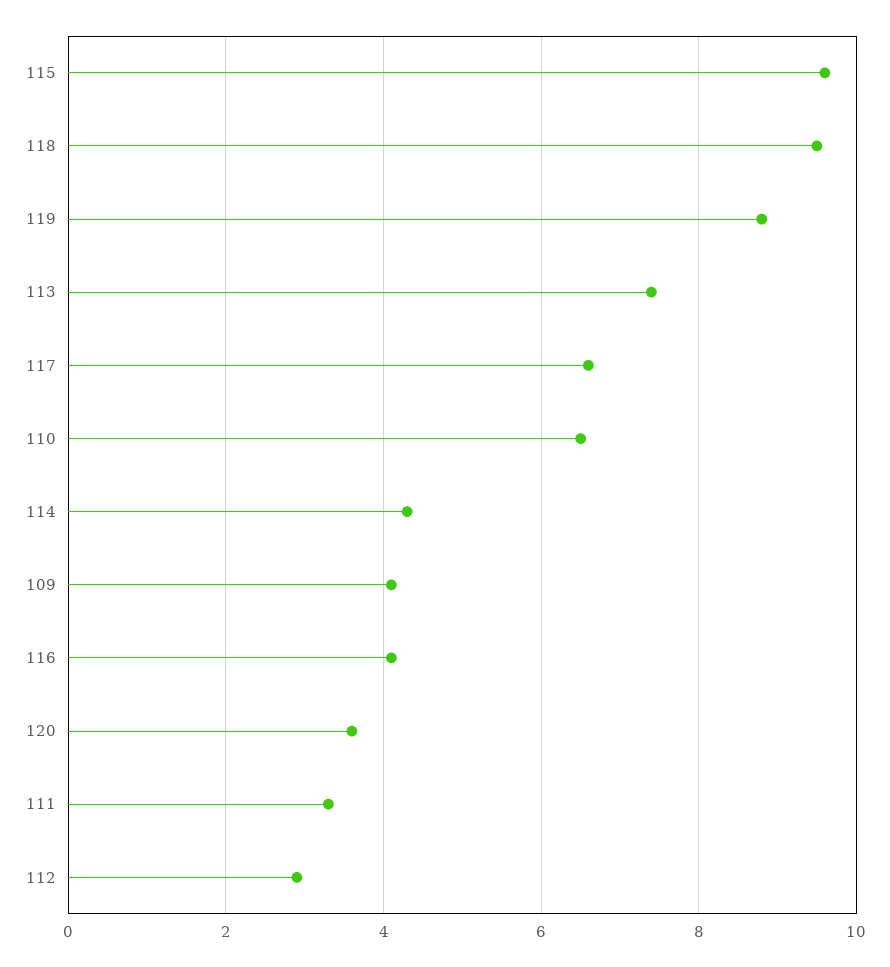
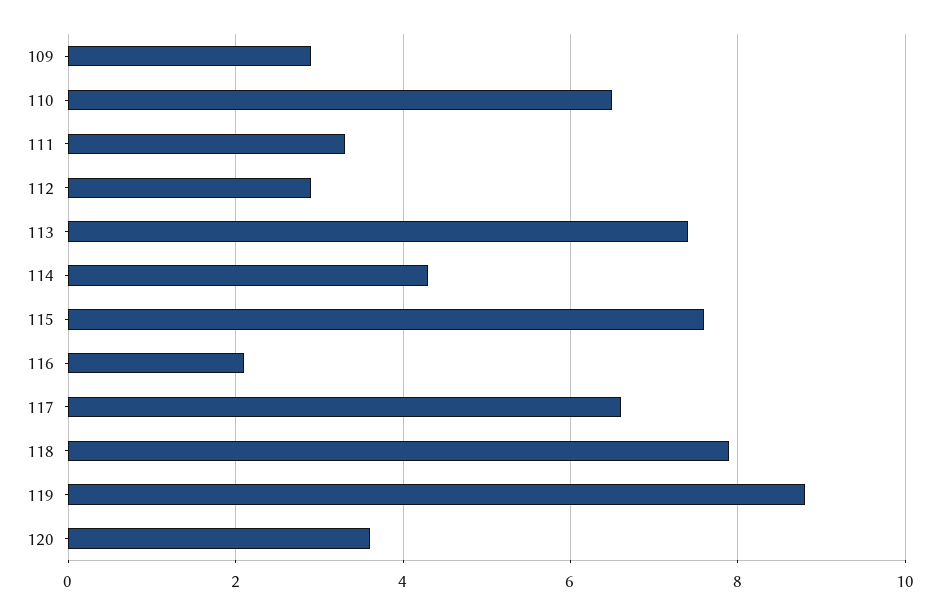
115: 9.5 -> 7.5
118: 9.5 -> 8
109: 4 -> 3
116: 4 -> 2

